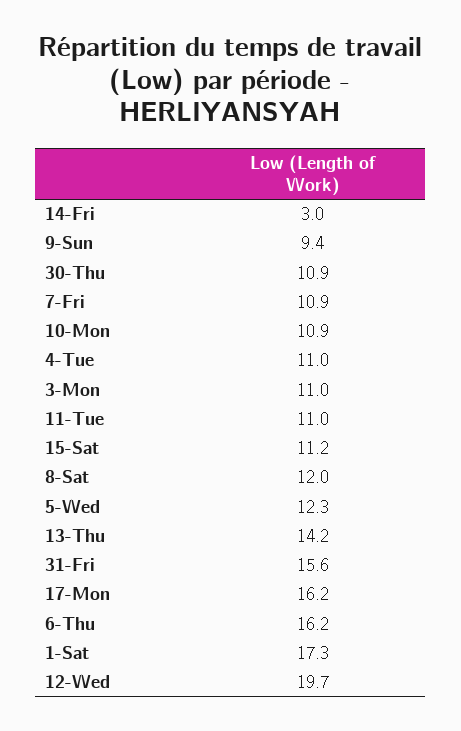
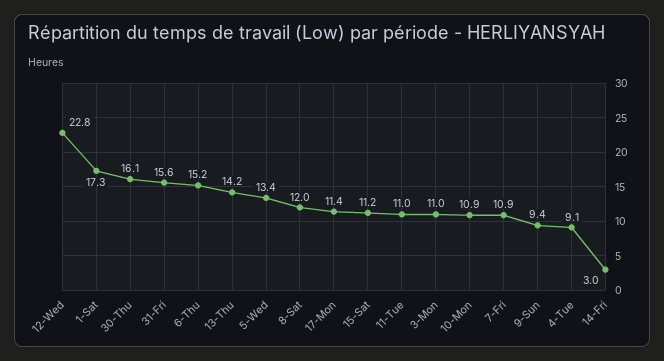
30-Thu: 10.9 -> 16.1
4-Tue: 11 -> 9.1
5-Wed: 12.3 -> 13.4
17-Mon: 16.2 -> 11.4
6-Thu: 16.2 -> 15.2
12-Wed: 19.7 -> 22.8

